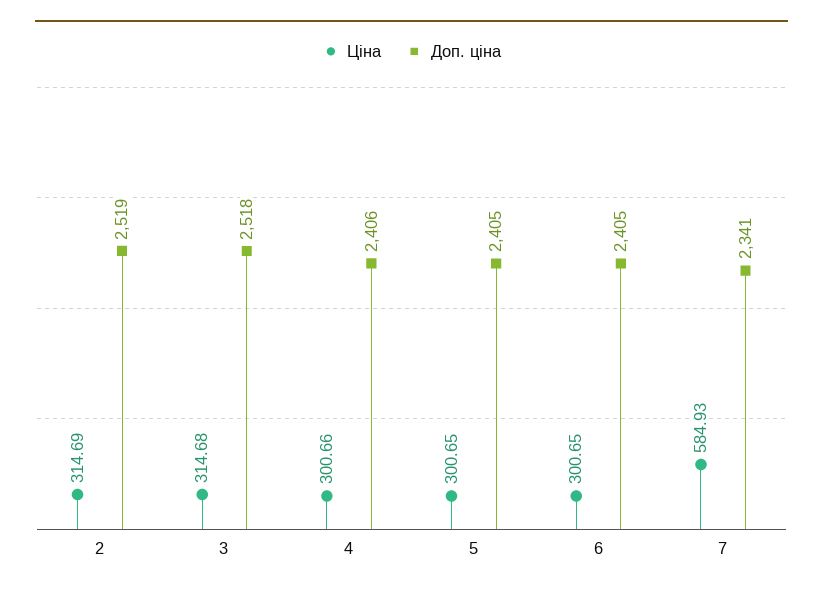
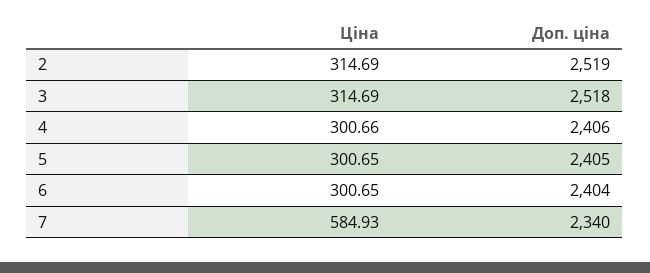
Ціна, 3: 314.68 -> 314.69
Доп. ціна, 6: 2405 -> 2404
Доп. ціна, 7: 2341 -> 2340

